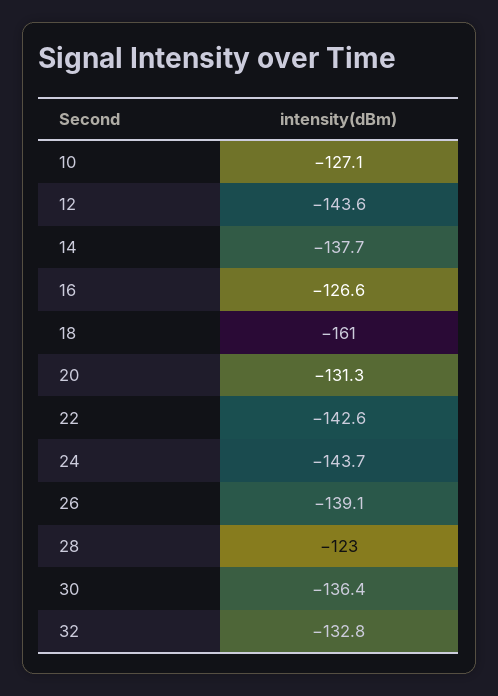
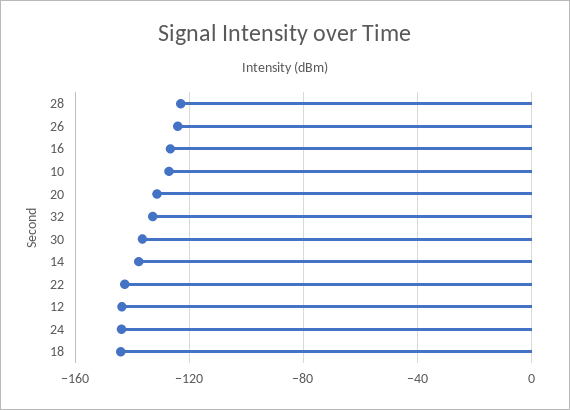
18: -161 -> -145
26: -139.1 -> -125

